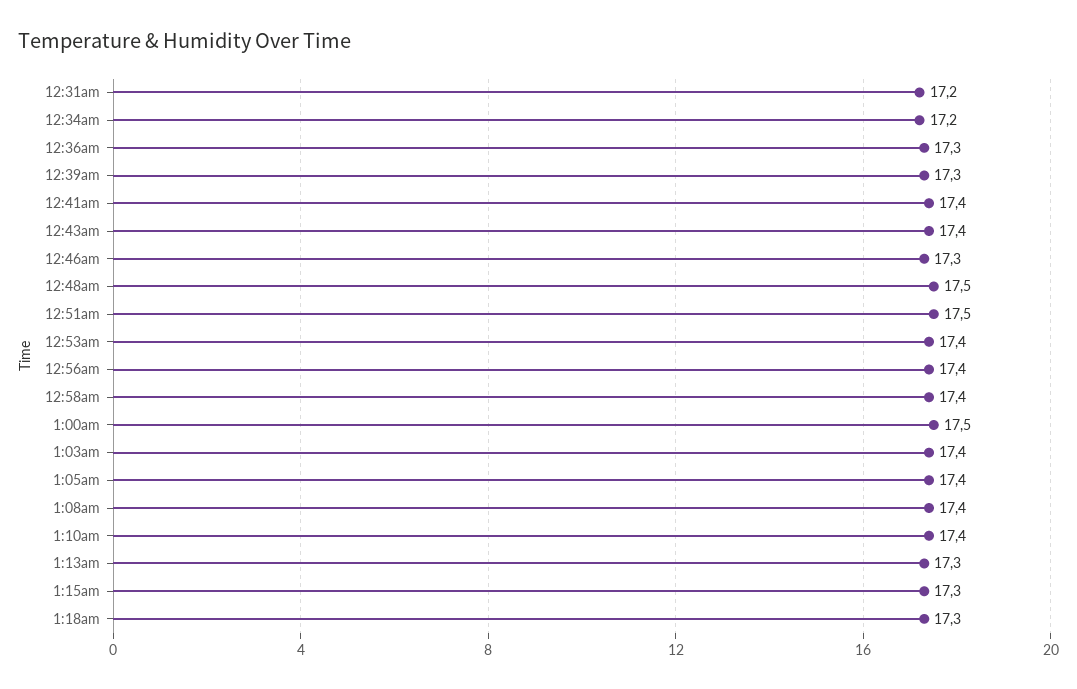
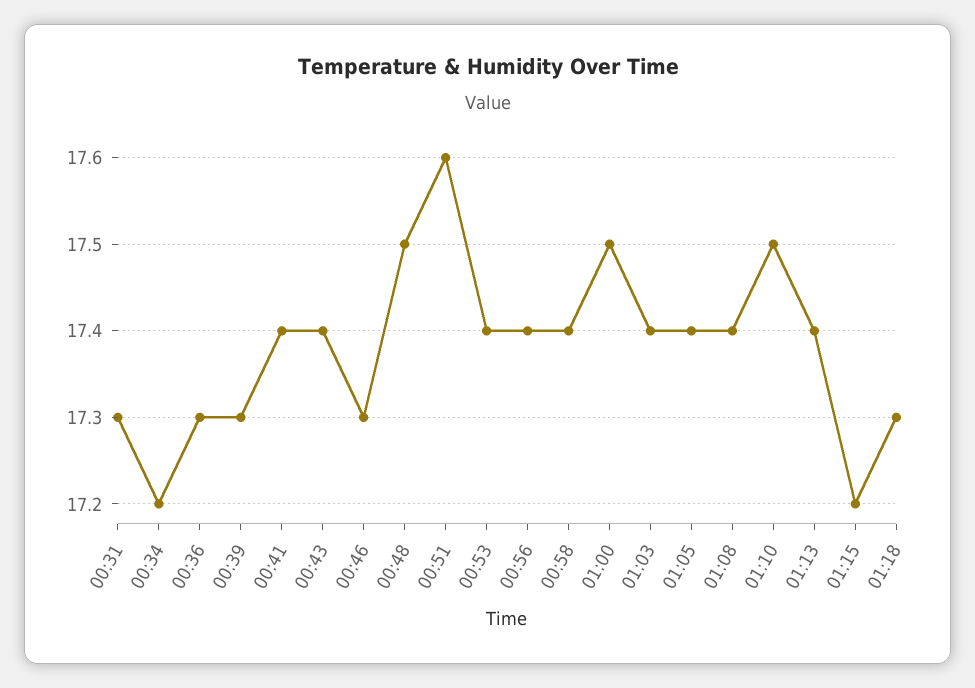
12:31am: 17.2 -> 17.3
12:51am: 17.5 -> 17.6
1:10am: 17.4 -> 17.5
1:13am: 17.3 -> 17.4
1:15am: 17.3 -> 17.2

